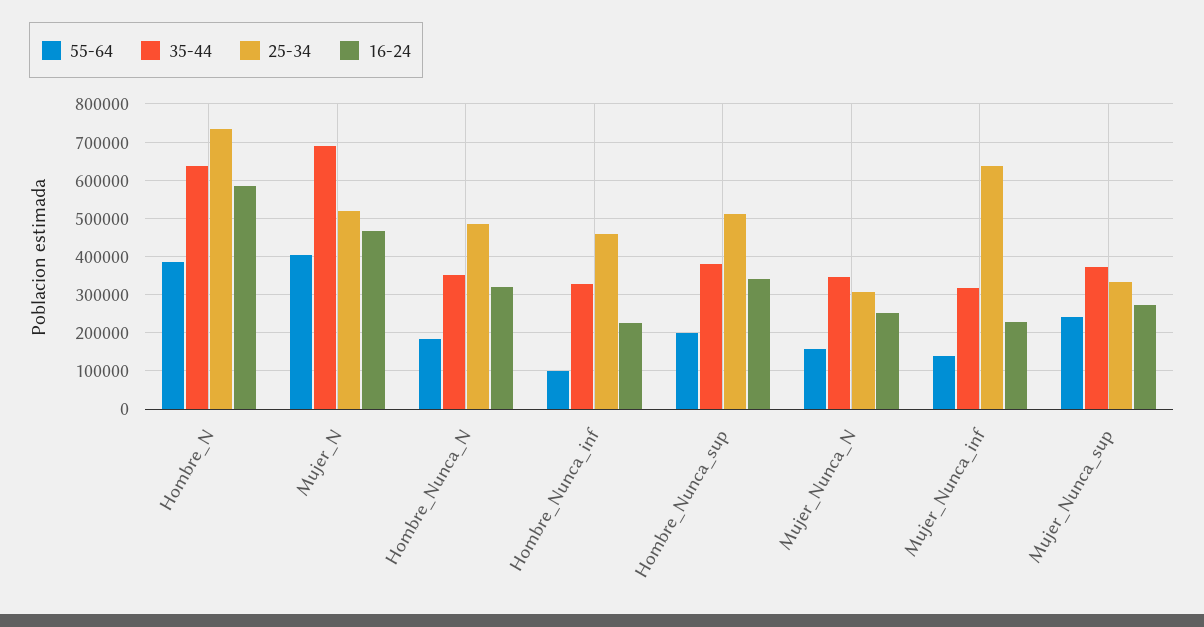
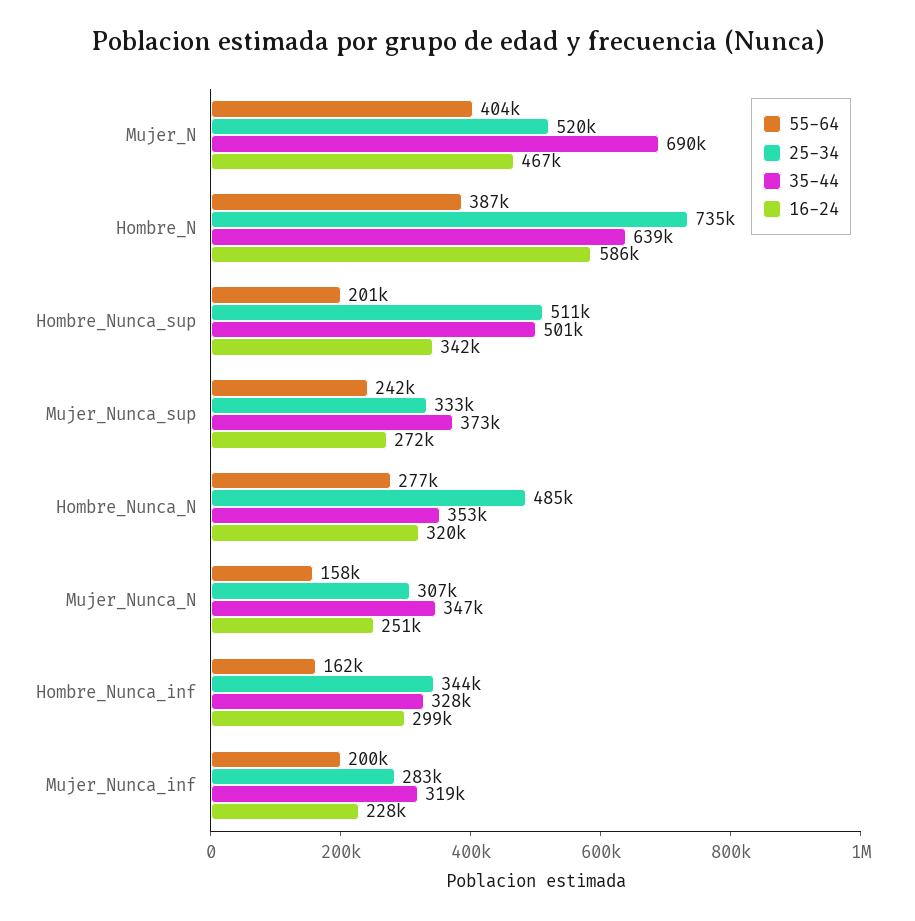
55-64, Hombre_Nunca_N: 180000 -> 277000
55-64, Hombre_Nunca_inf: 100000 -> 162000
25-34, Hombre_Nunca_inf: 460000 -> 344000
16-24, Hombre_Nunca_inf: 220000 -> 299000
35-44, Hombre_Nunca_sup: 380000 -> 501000
55-64, Mujer_Nunca_inf: 140000 -> 200000
25-34, Mujer_Nunca_inf: 640000 -> 283000

